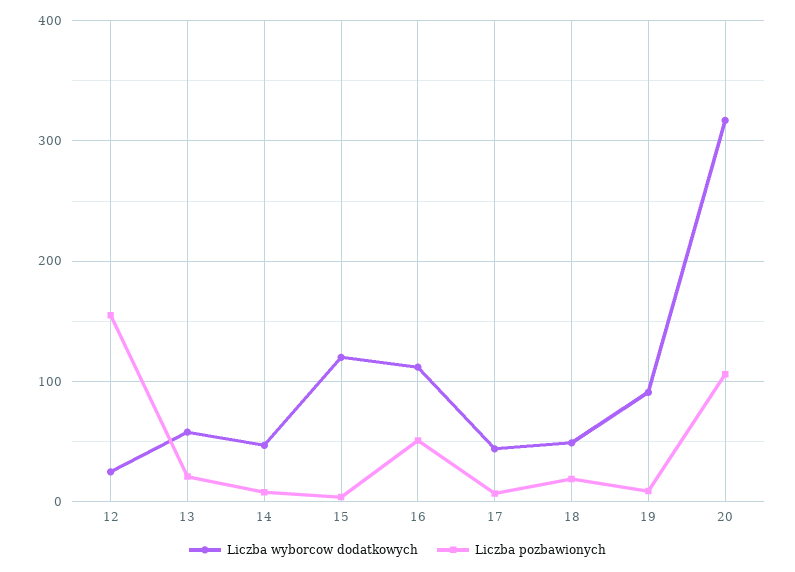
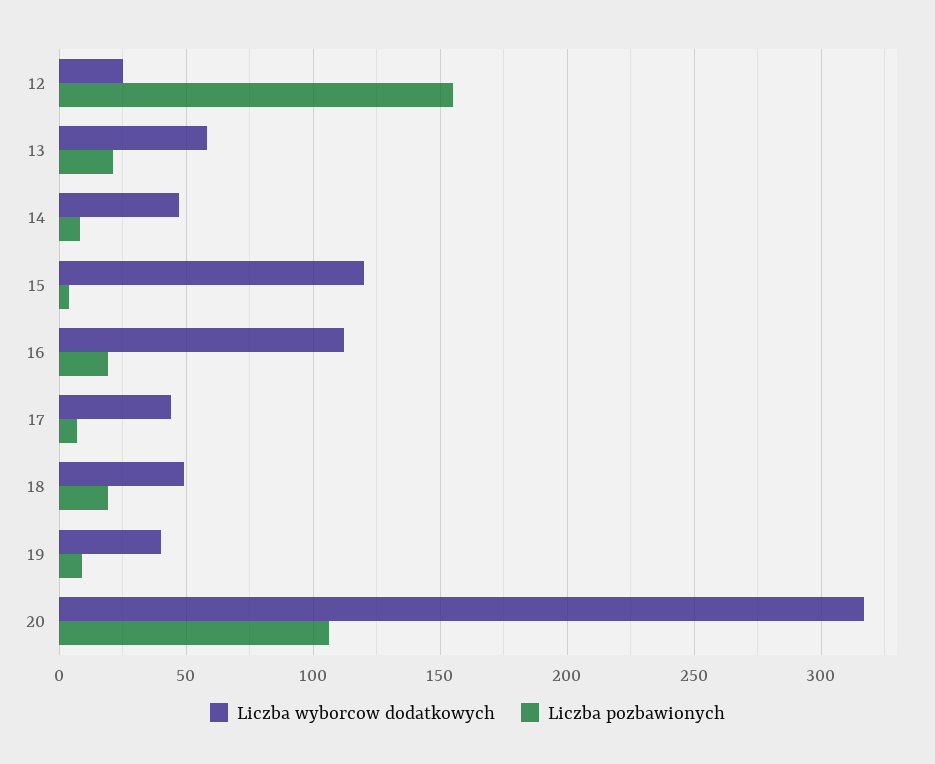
Liczba pozbawionych, 16: 50 -> 20
Liczba wyborcow dodatkowych, 19: 90 -> 40

